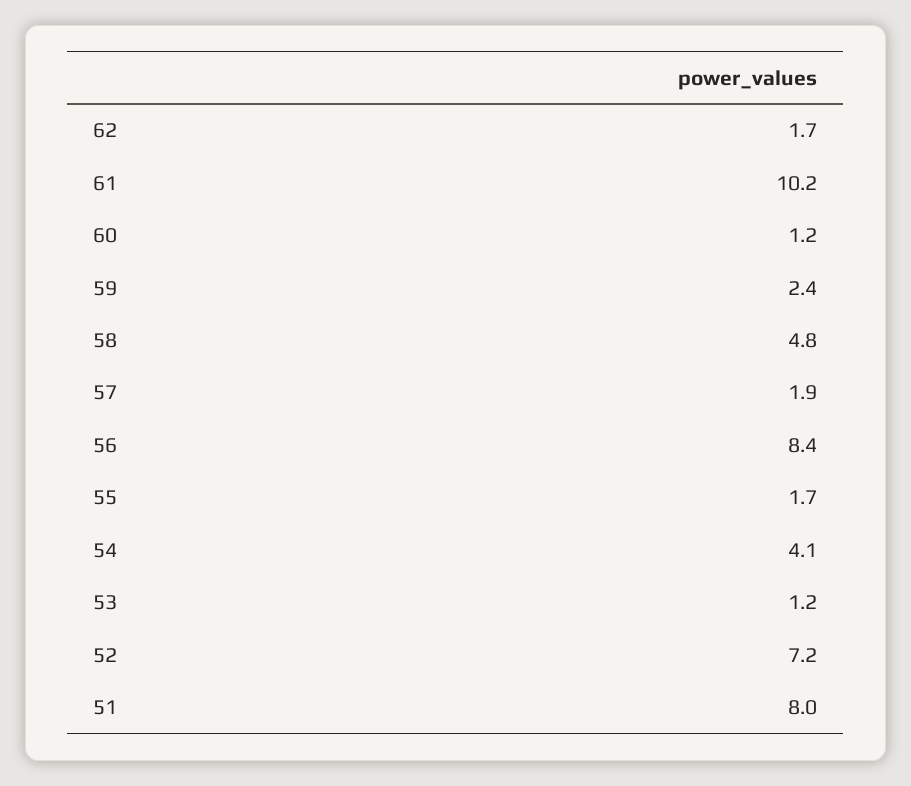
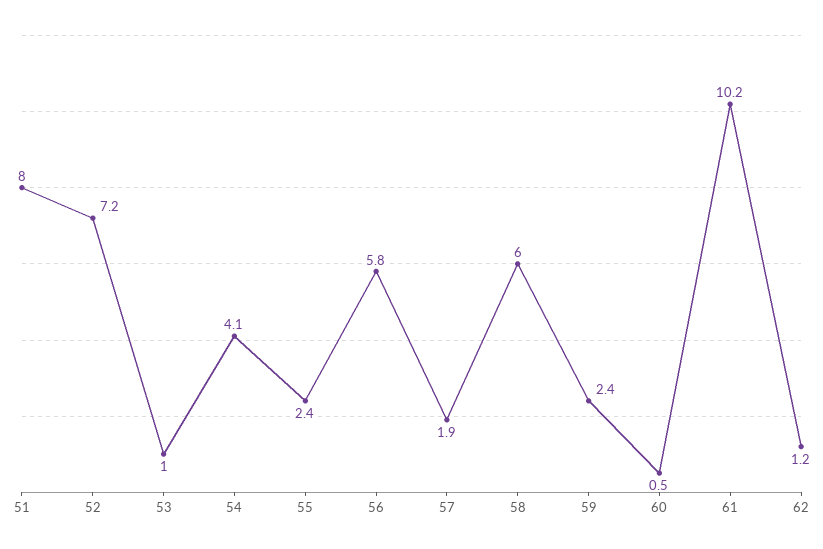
62: 1.7 -> 1.2
60: 1.2 -> 0.5
58: 4.8 -> 6
56: 8.4 -> 5.8
55: 1.7 -> 2.4
53: 1.2 -> 1

